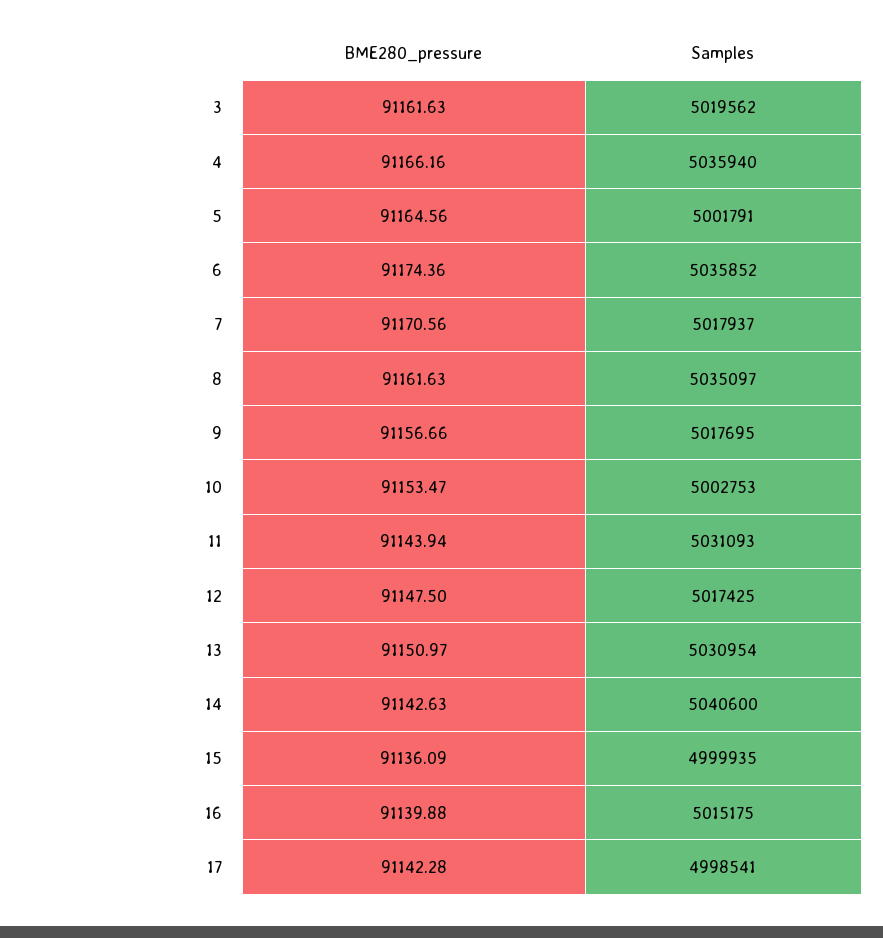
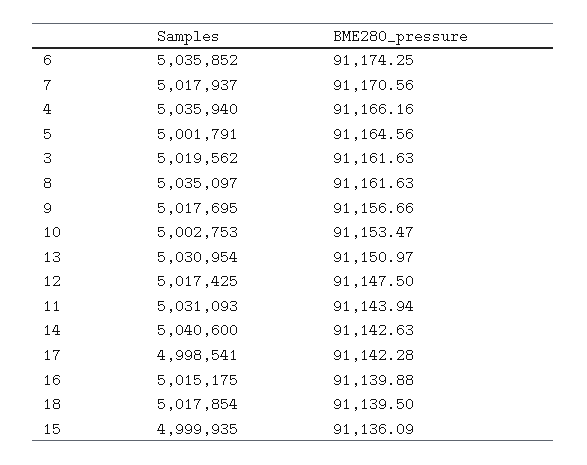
BME280_pressure, 6: 91174.36 -> 91174.25
Samples, 18: none -> 5017854
BME280_pressure, 18: none -> 91139.5

